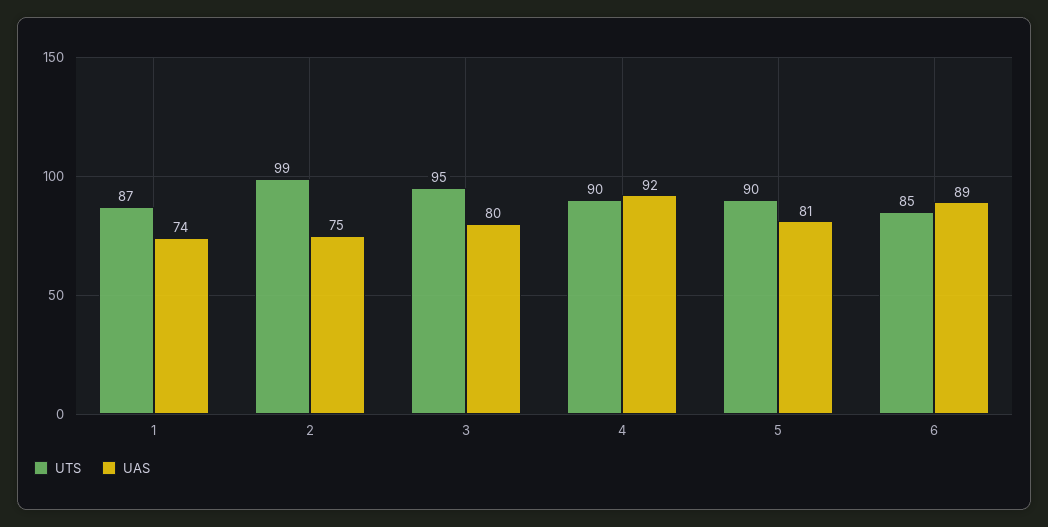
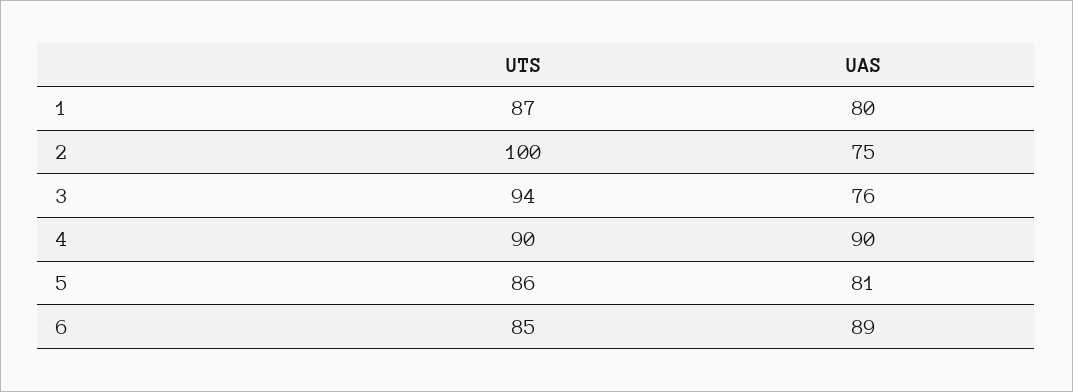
UAS, 1: 74 -> 80
UTS, 2: 99 -> 100
UTS, 3: 95 -> 94
UAS, 3: 80 -> 76
UAS, 4: 92 -> 90
UTS, 5: 90 -> 86

